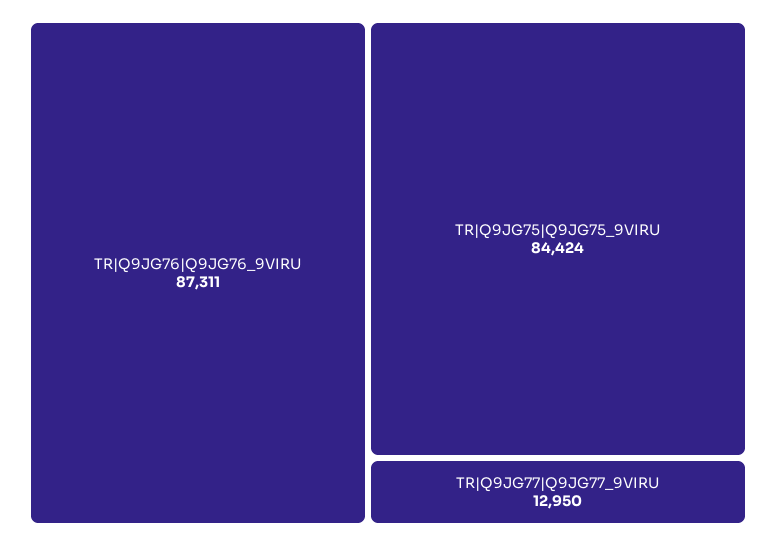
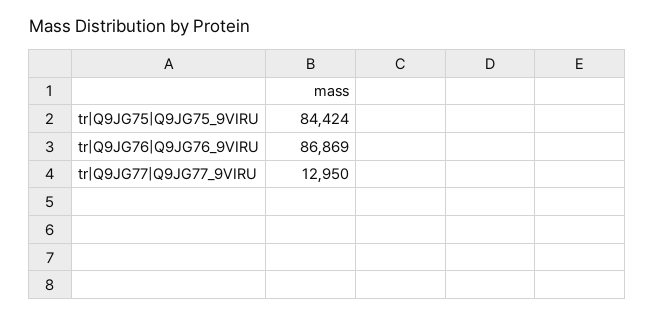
TR|Q9JG76|Q9JG76_9VIRU: 87311 -> 86869

